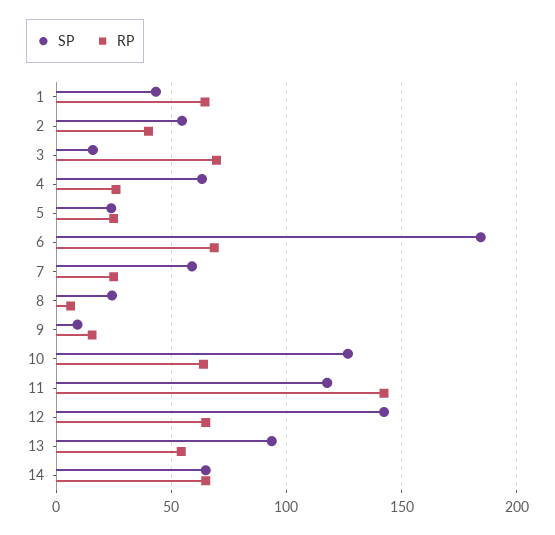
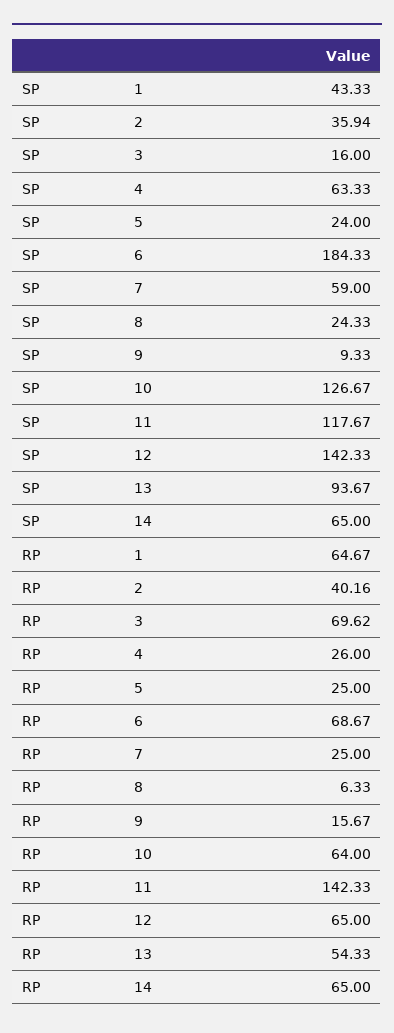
SP, 2: 55 -> 35.94

